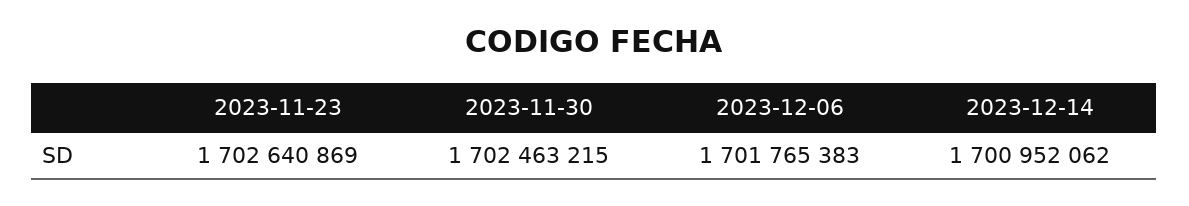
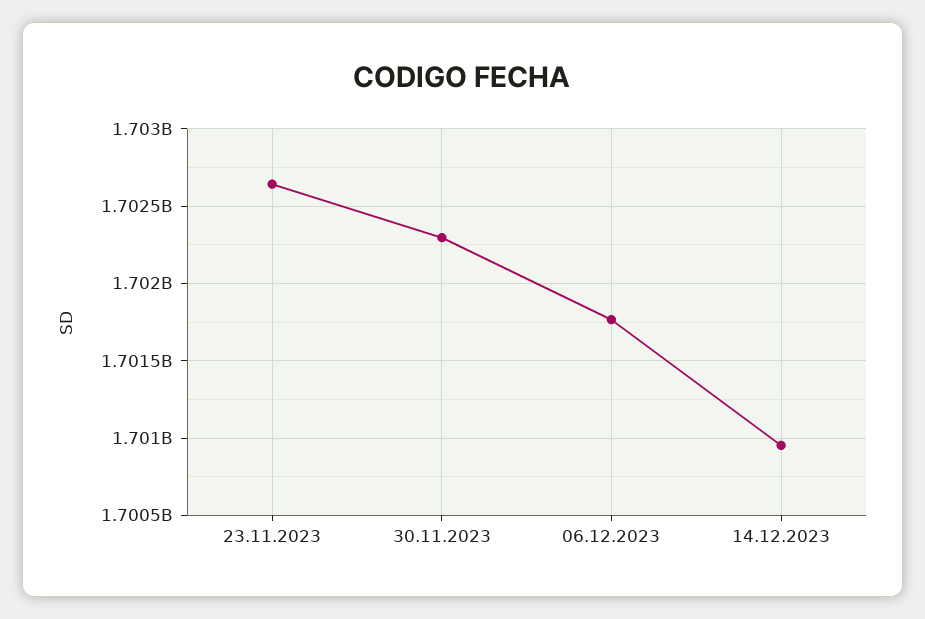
2023-11-30: 1702463215 -> 1702300000

